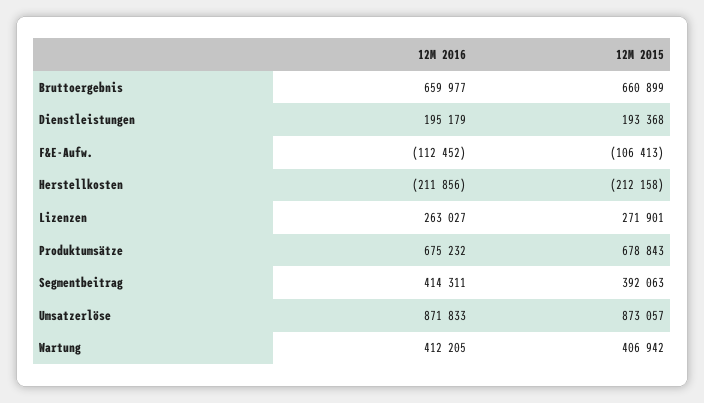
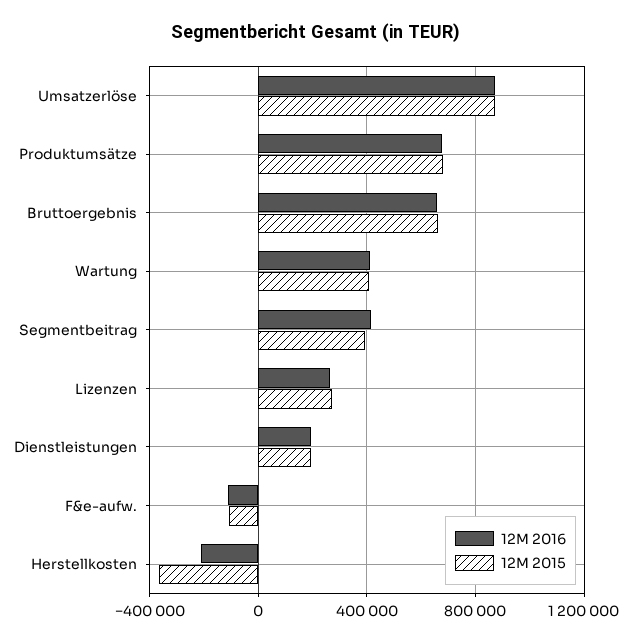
12M 2015, Herstellkosten: -212158 -> -350000

